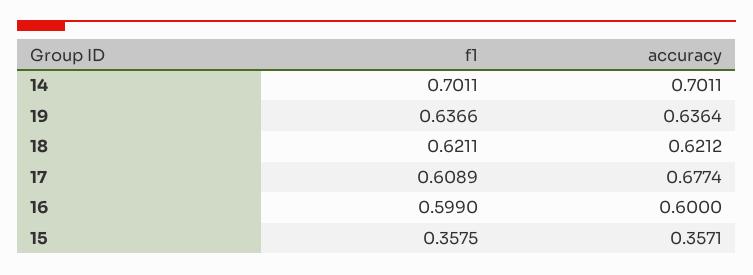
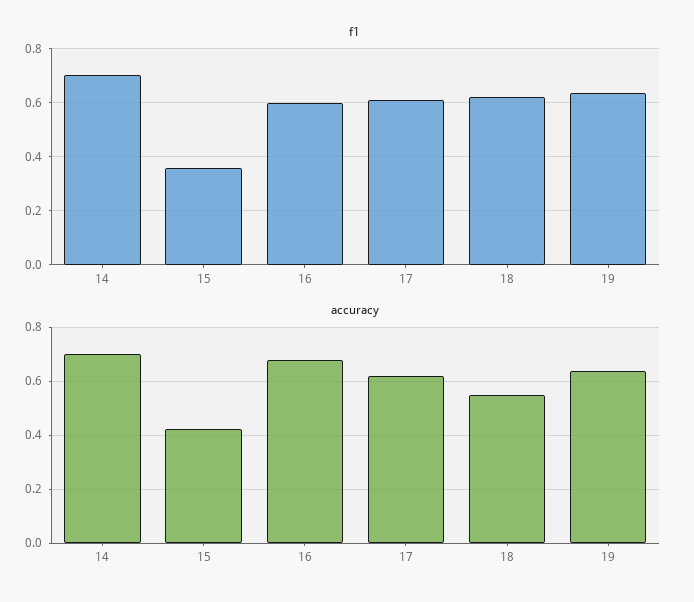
accuracy, 18: 0.6212 -> 0.55
accuracy, 17: 0.6774 -> 0.625
accuracy, 16: 0.6 -> 0.675
accuracy, 15: 0.3571 -> 0.425

